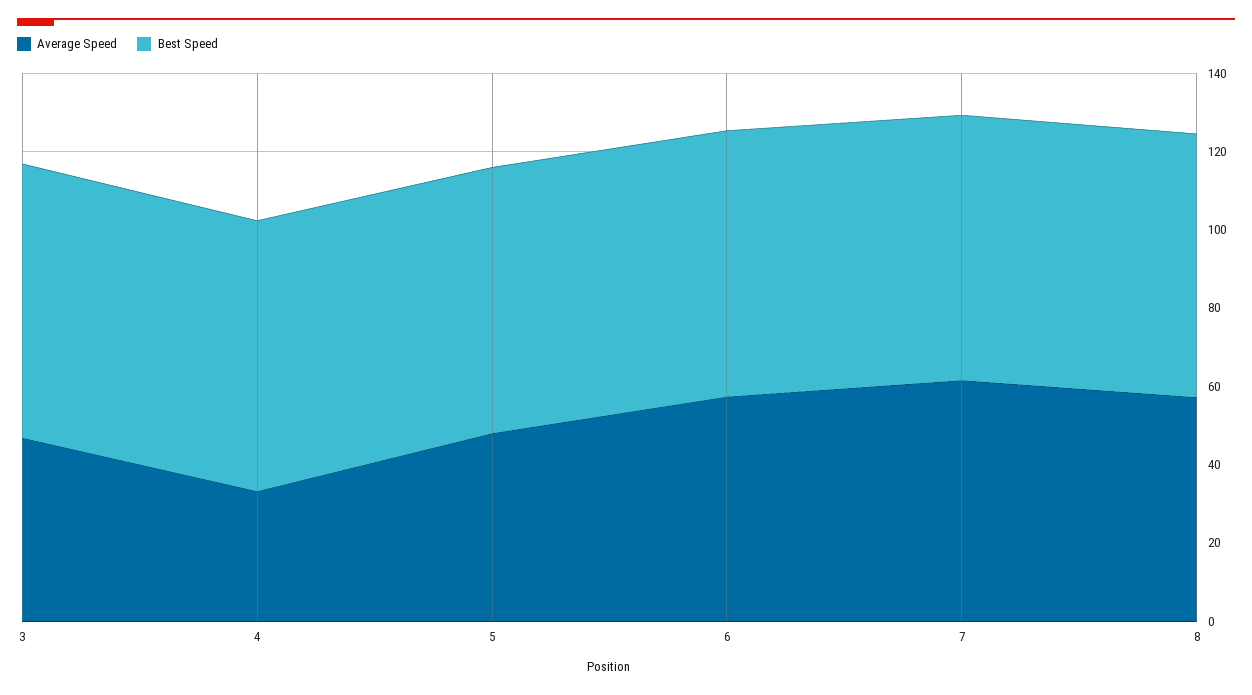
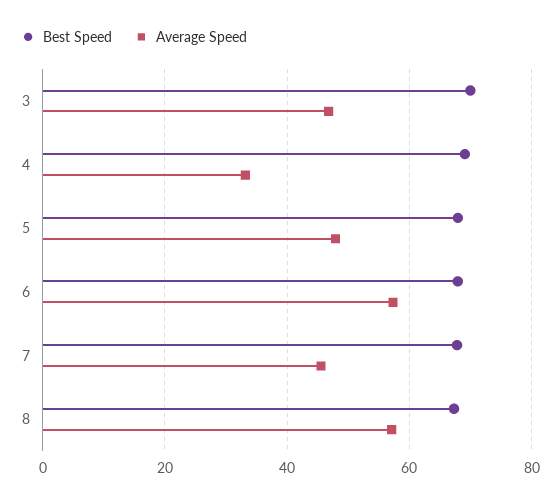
Average Speed, 7: 60 -> 46

